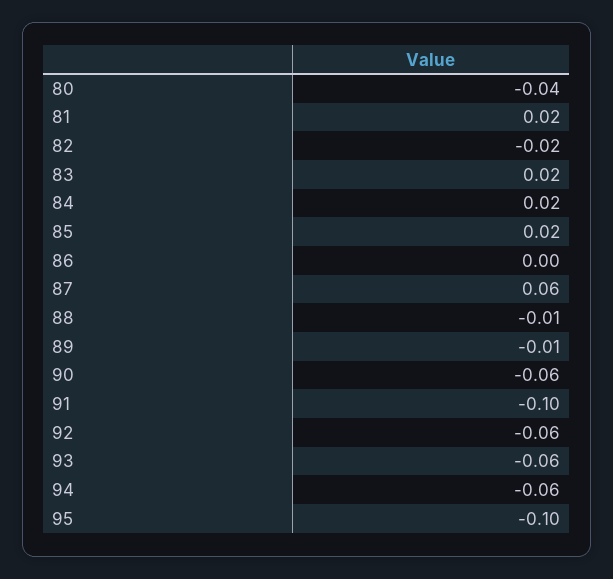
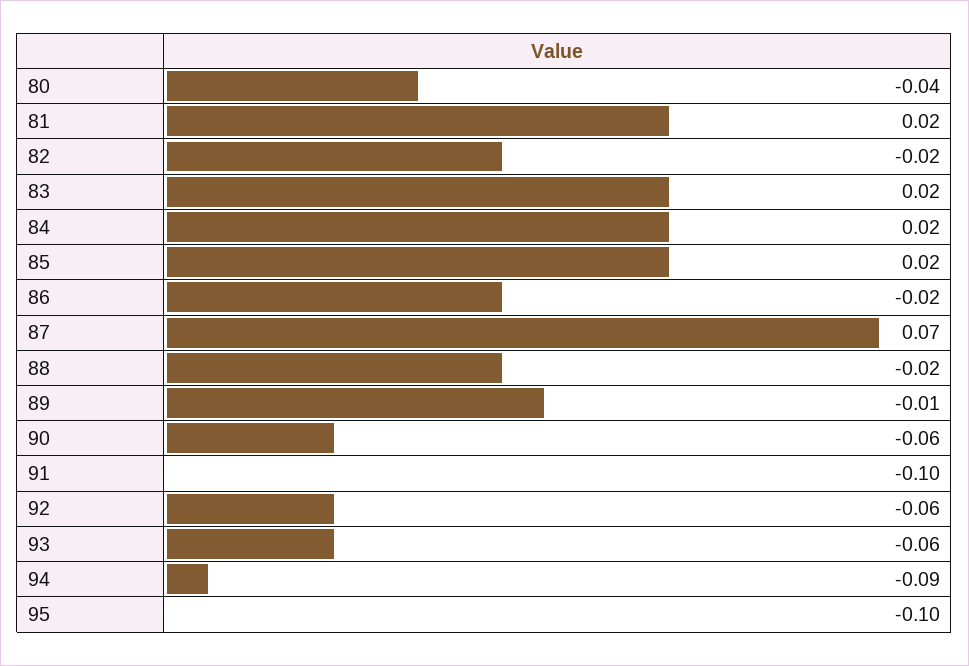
86: 0 -> -0.02
87: 0.06 -> 0.07
88: -0.01 -> -0.02
94: -0.06 -> -0.09

